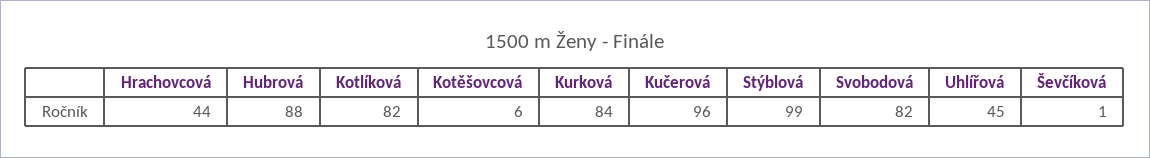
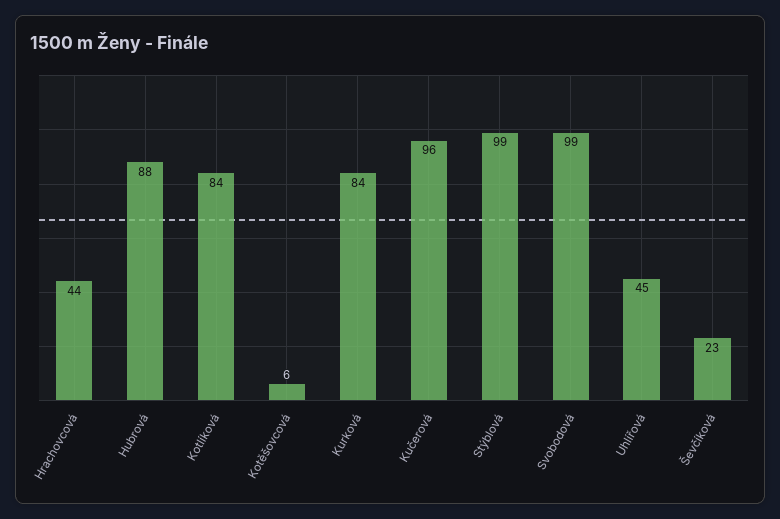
Kotlíková: 82 -> 84
Svobodová: 82 -> 99
Ševčíková: 1 -> 23

